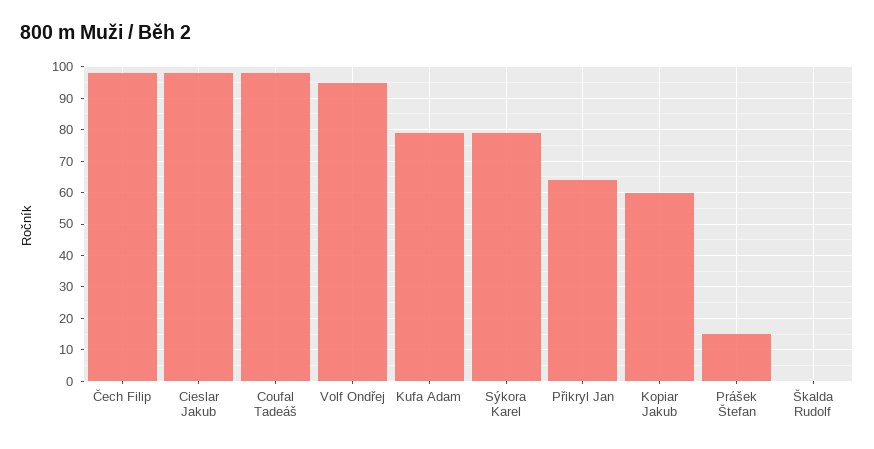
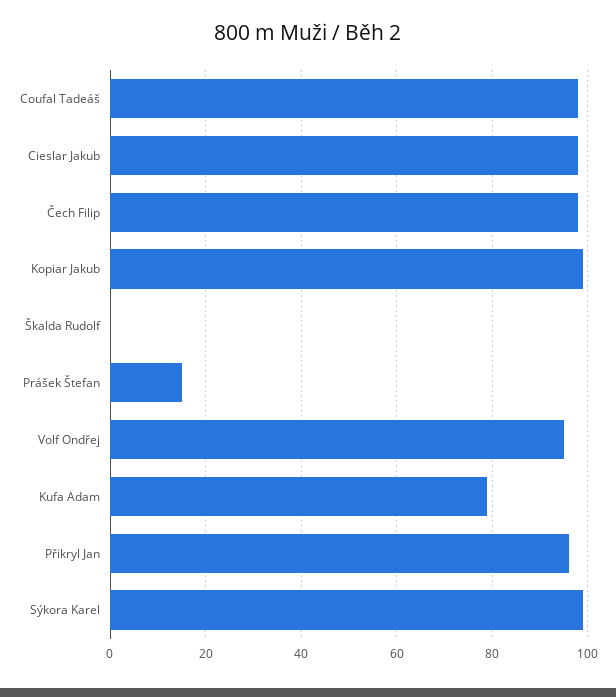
Sýkora Karel: 80 -> 100
Přikryl Jan: 65 -> 95
Kopiar Jakub: 60 -> 100

